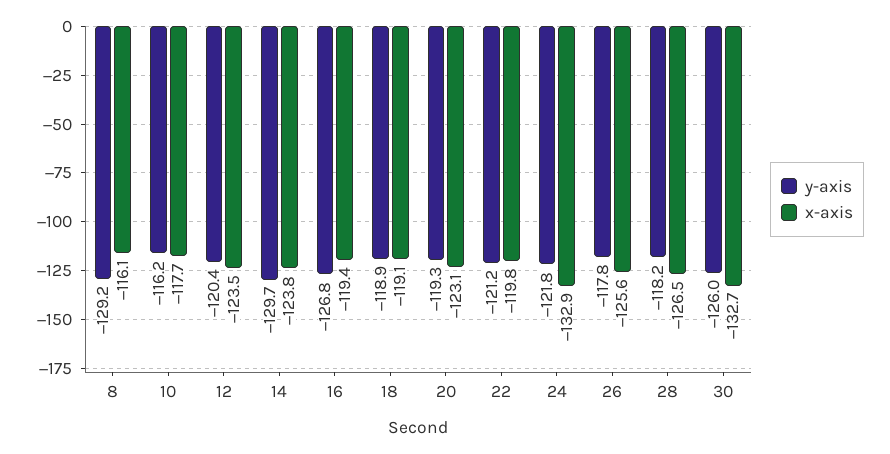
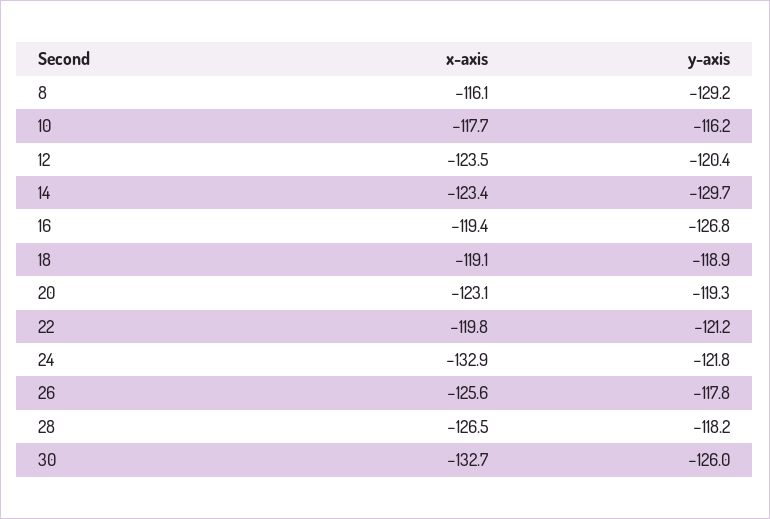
x-axis, 14: -123.8 -> -123.4

